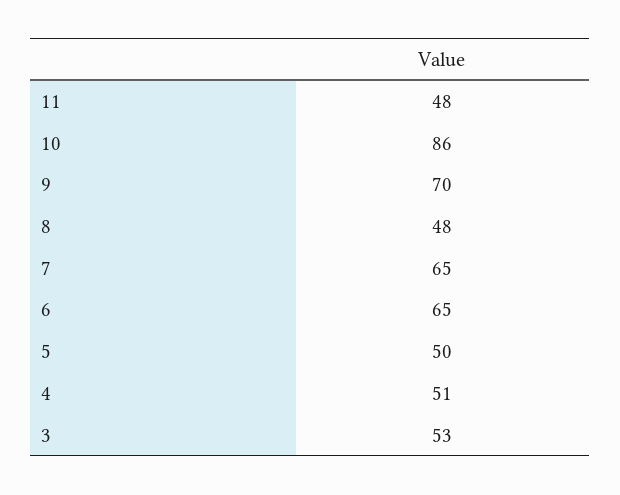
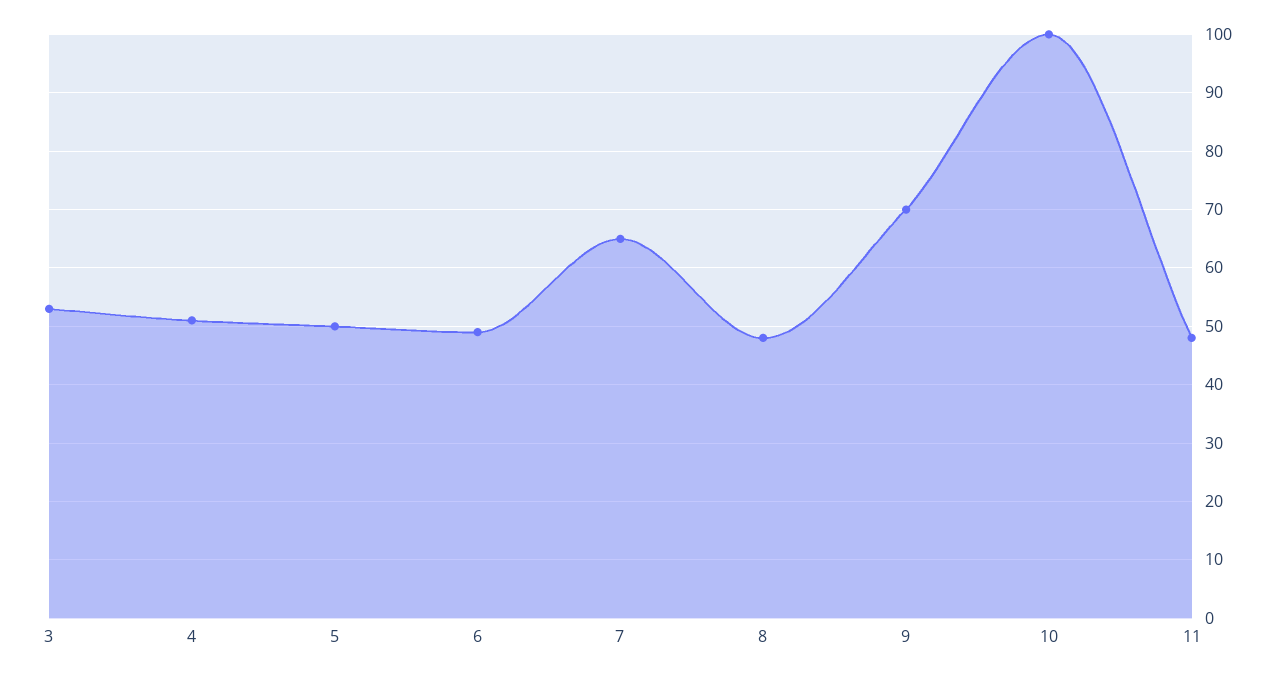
10: 86 -> 100
6: 65 -> 50

